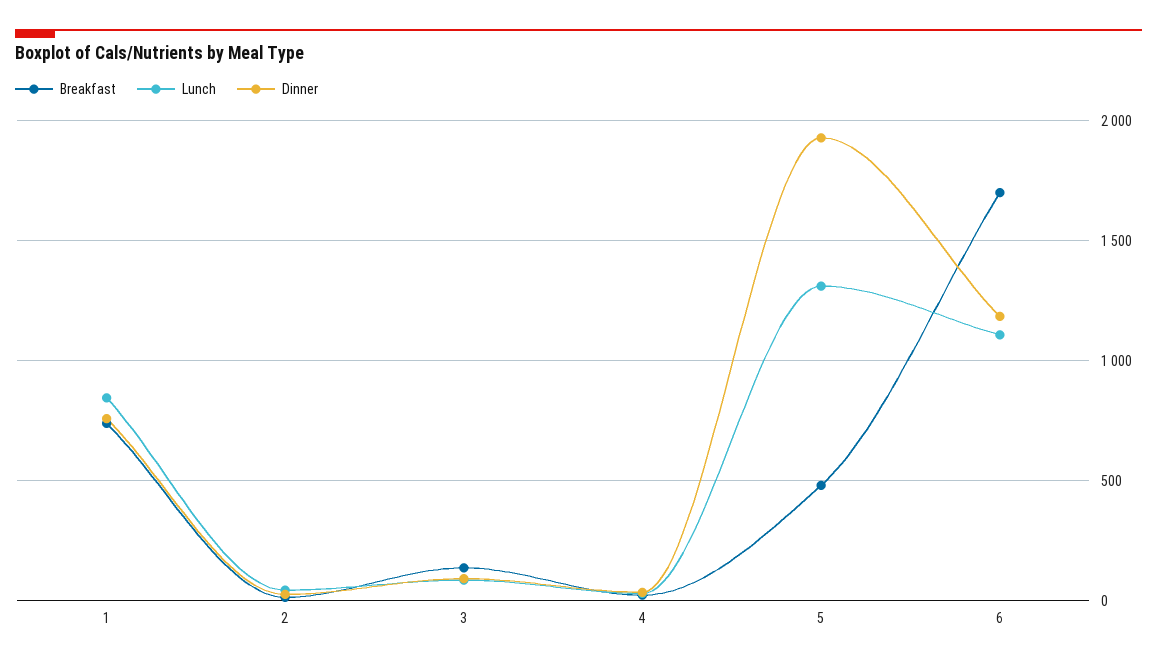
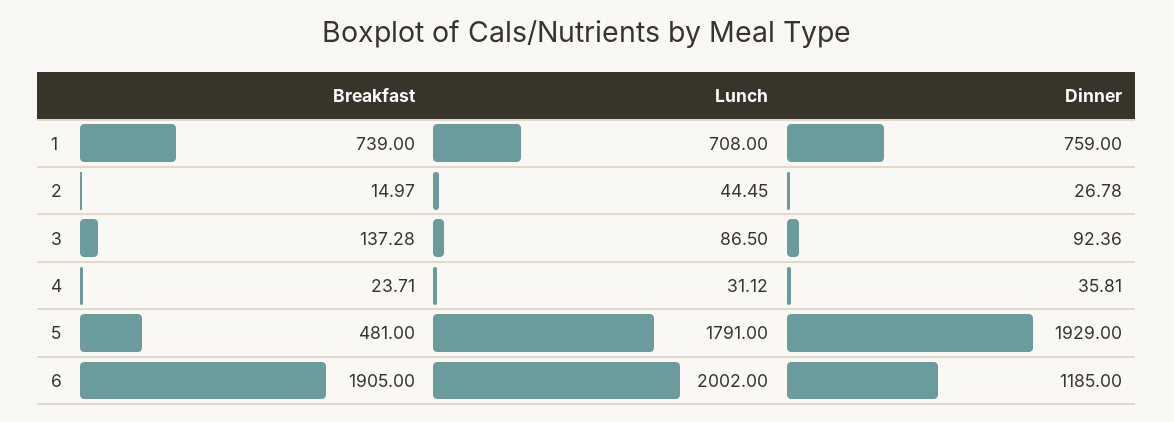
Lunch, 1: 850 -> 708
Lunch, 5: 1300 -> 1791
Breakfast, 6: 1700 -> 1905
Lunch, 6: 1100 -> 2002

